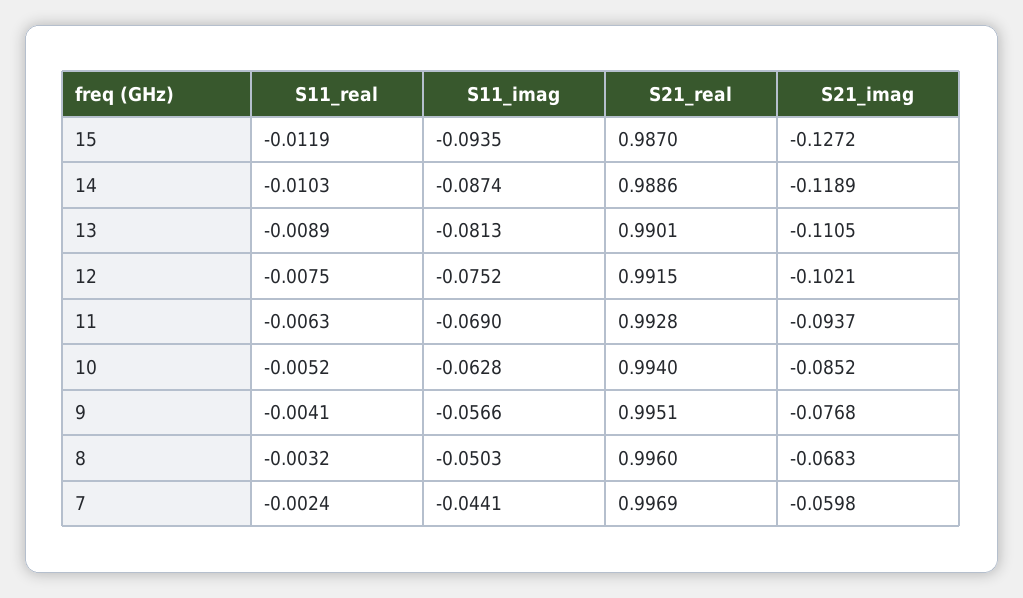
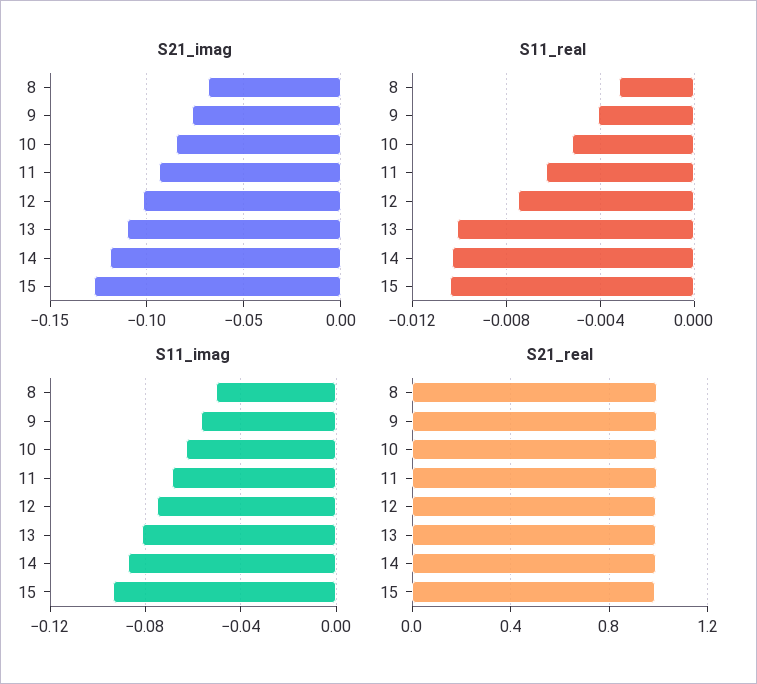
S11_real, 15: -0.0119 -> -0.0105
S11_real, 13: -0.0089 -> -0.01
S11_real, 7: -0.0024 -> none
S11_imag, 7: -0.0441 -> none
S21_real, 7: 0.9969 -> none
S21_imag, 7: -0.0598 -> none

